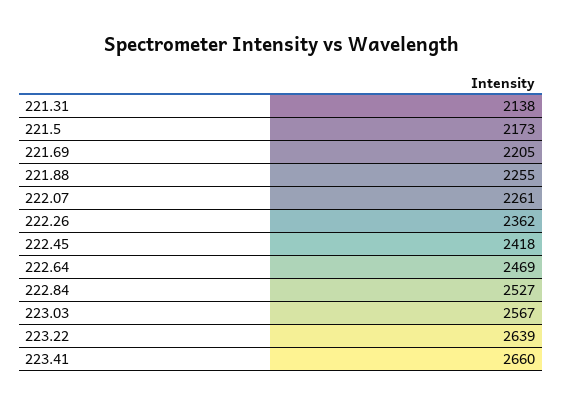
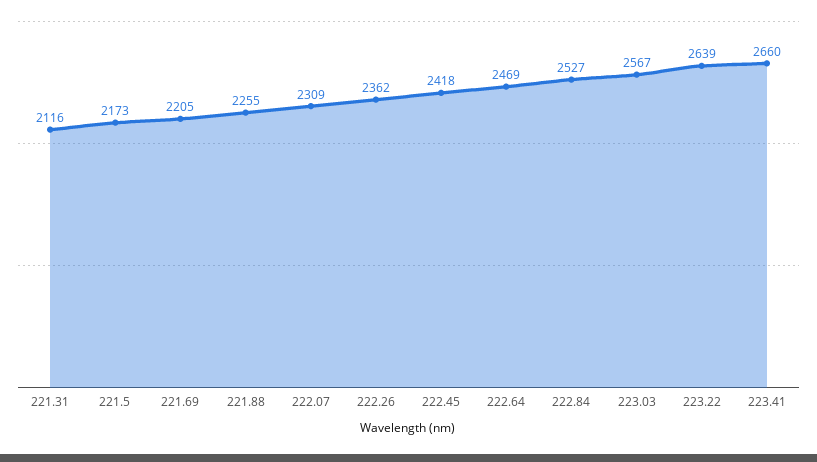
221.31: 2138 -> 2116
222.07: 2261 -> 2309

